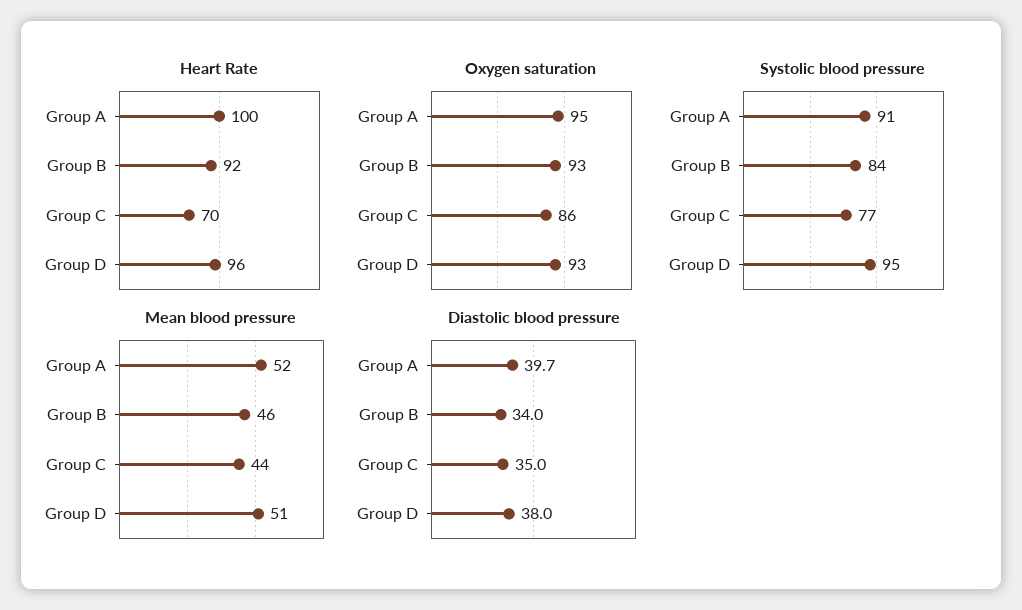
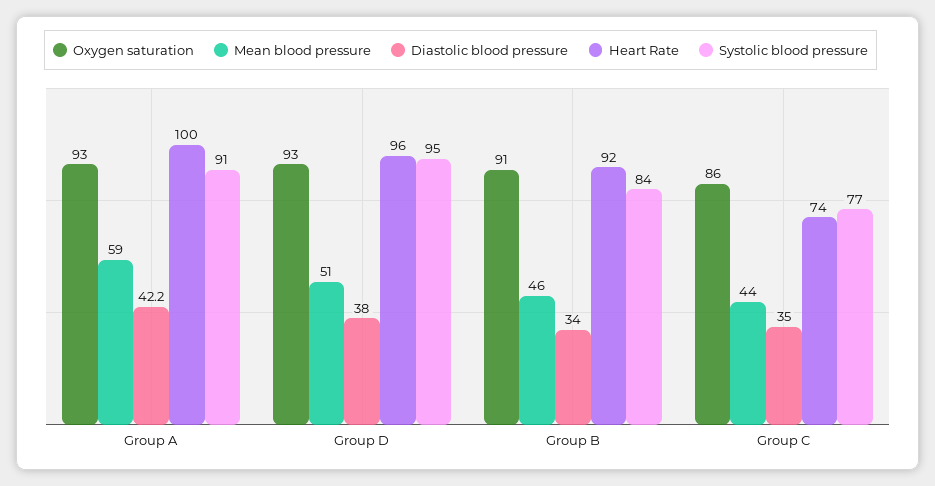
Heart Rate, Group C: 70 -> 74
Oxygen saturation, Group A: 95 -> 93
Oxygen saturation, Group B: 93 -> 91
Mean blood pressure, Group A: 52 -> 59
Diastolic blood pressure, Group A: 39.7 -> 42.2

